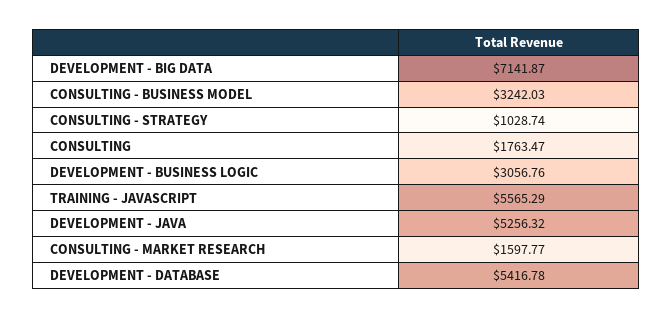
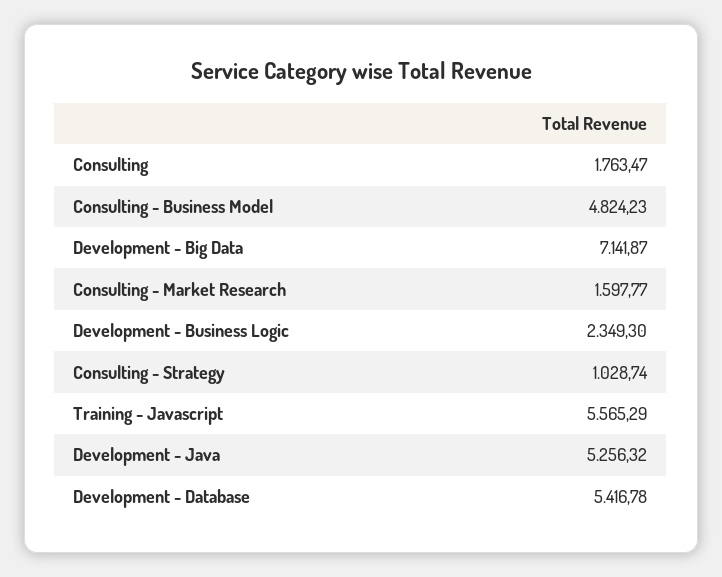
CONSULTING - BUSINESS MODEL: 3242.03 -> 4824.23
DEVELOPMENT - BUSINESS LOGIC: 3056.76 -> 2349.3

